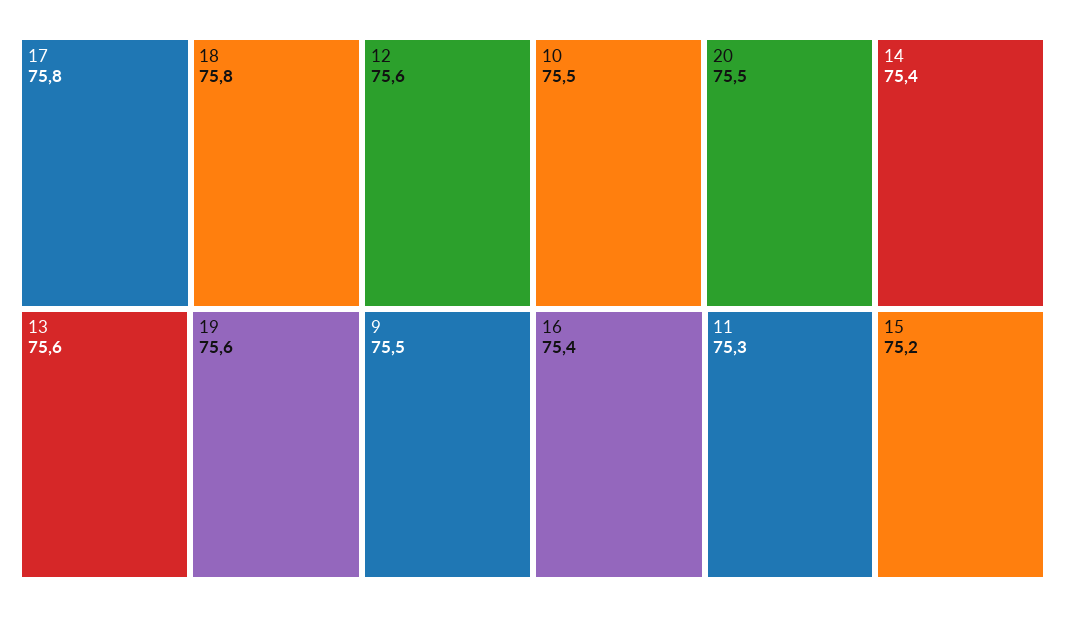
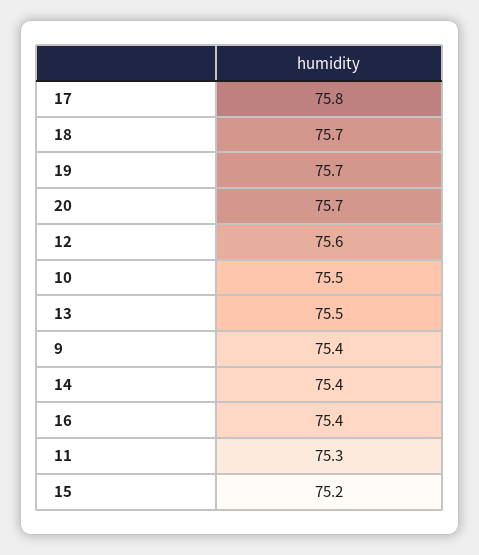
18: 75.8 -> 75.7
13: 75.6 -> 75.5
19: 75.6 -> 75.7
9: 75.5 -> 75.4
20: 75.5 -> 75.7

